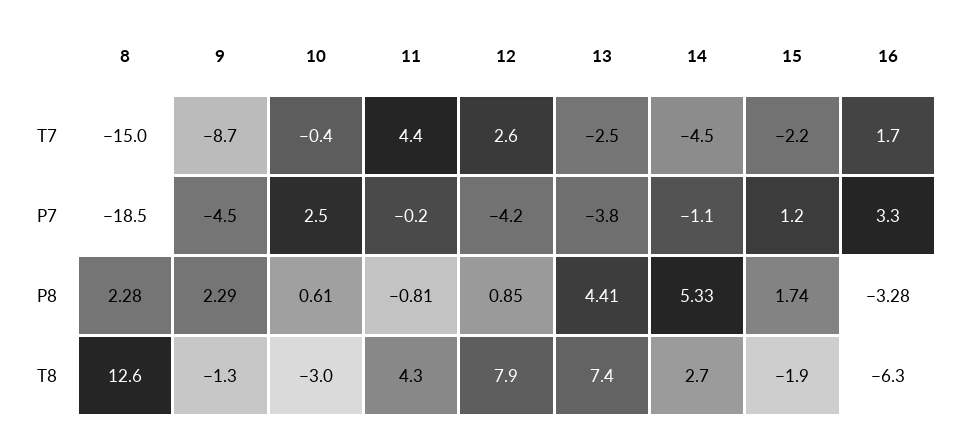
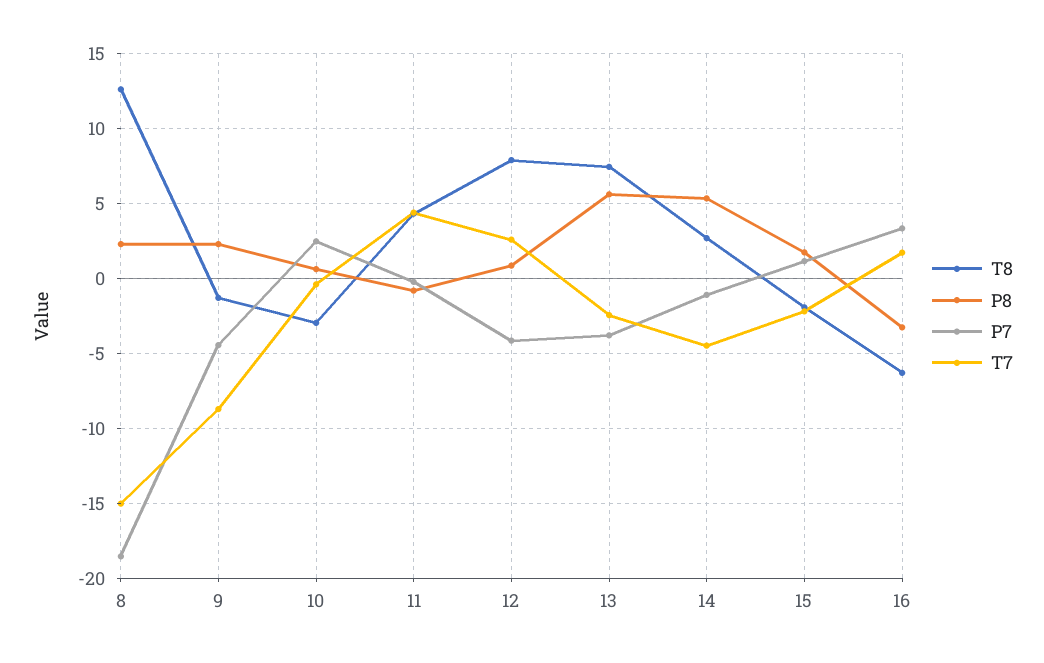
P8, 13: 4.41 -> 5.5

